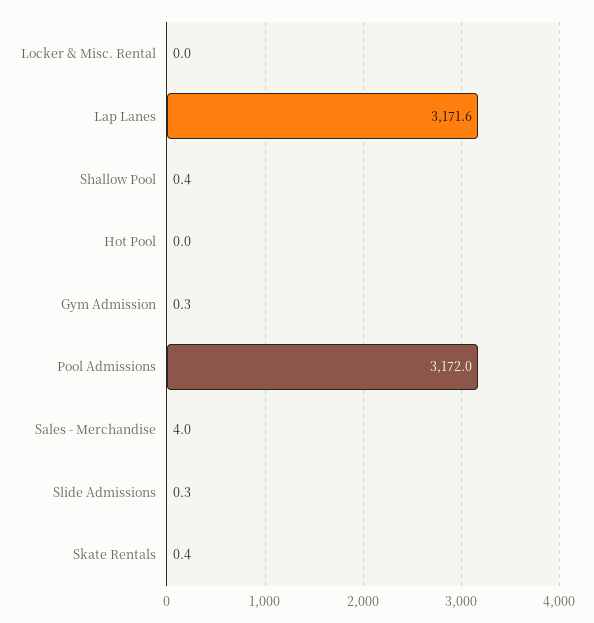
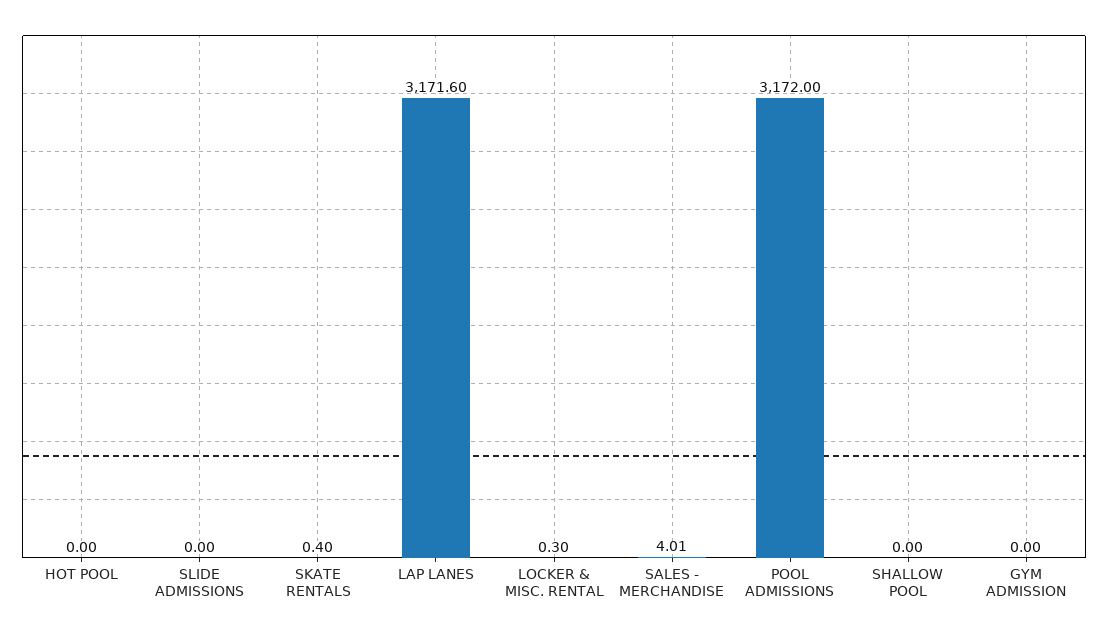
Locker & Misc. Rental: 0 -> 0.3
Shallow Pool: 0.4 -> 0
Gym Admission: 0.3 -> 0
Slide Admissions: 0.3 -> 0

